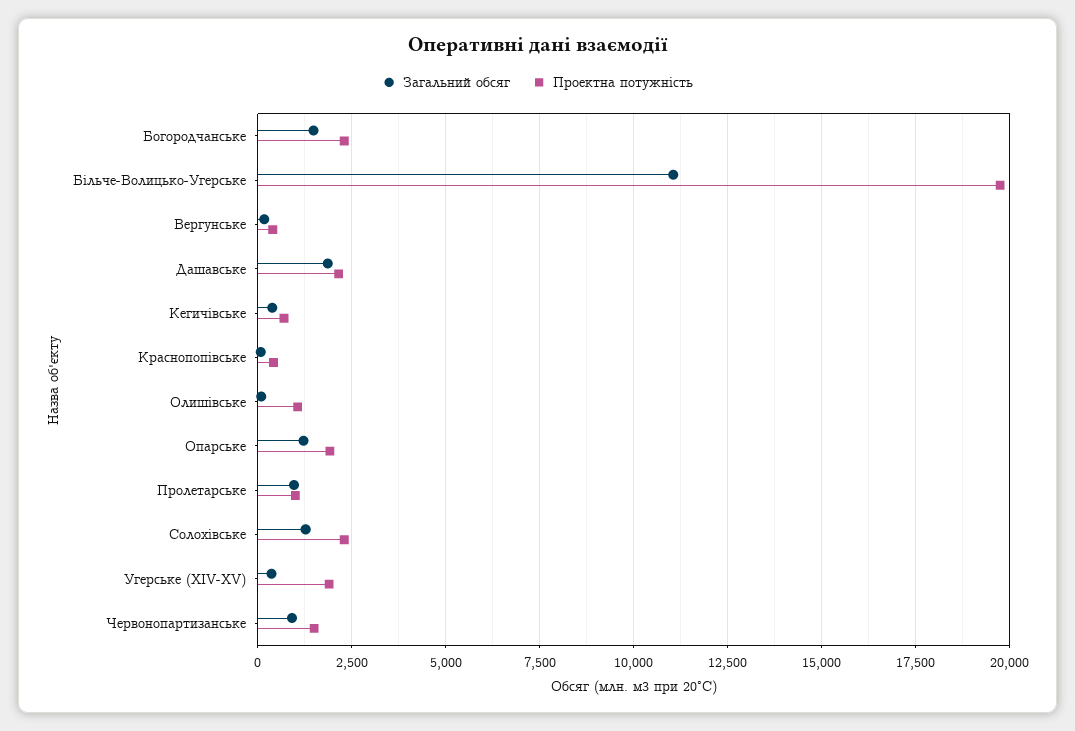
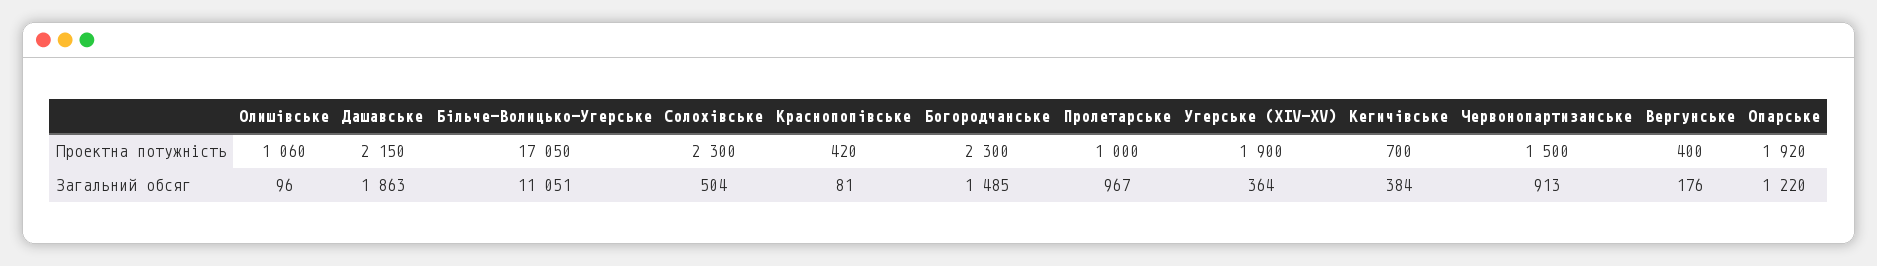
Проектна потужність, Більче-Волицько-Угерське: 19750 -> 17050
Загальний обсяг, Солохівське: 1250 -> 504

